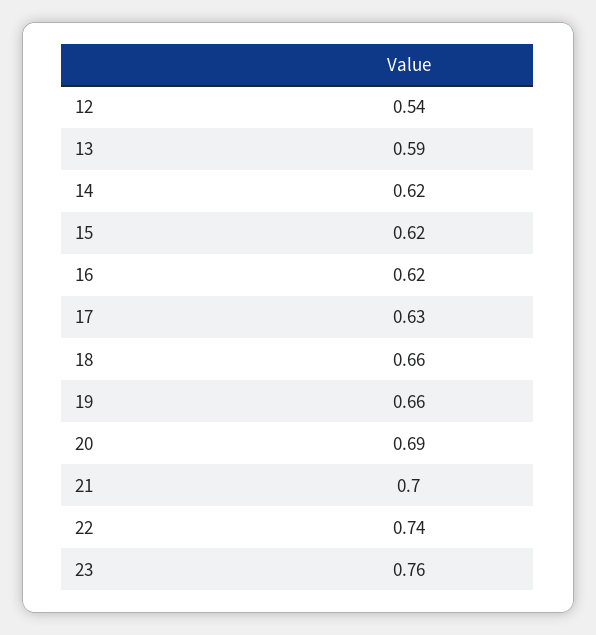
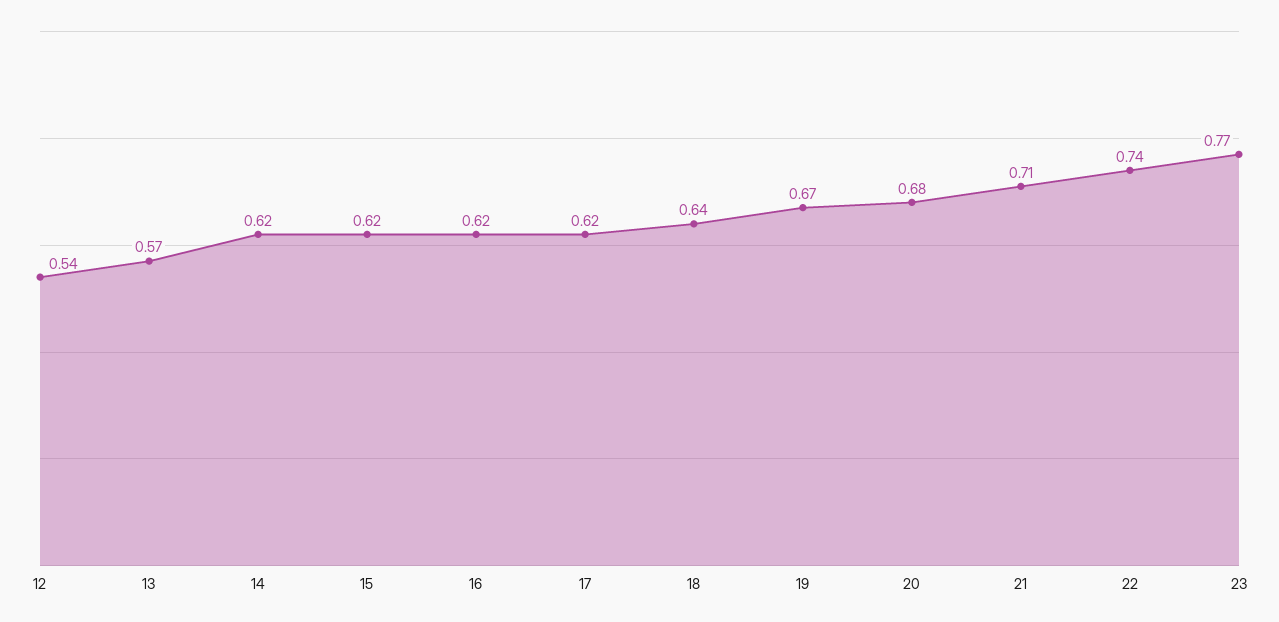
13: 0.59 -> 0.57
17: 0.63 -> 0.62
18: 0.66 -> 0.64
19: 0.66 -> 0.67
20: 0.69 -> 0.68
21: 0.7 -> 0.71
23: 0.76 -> 0.77

